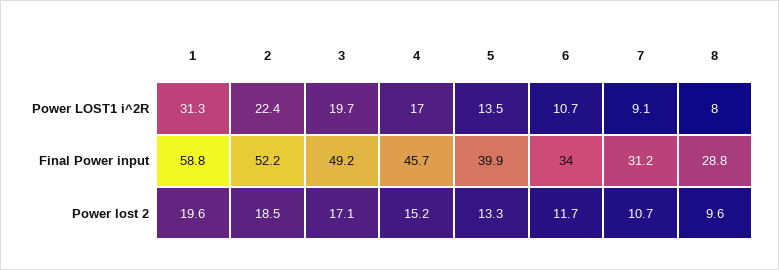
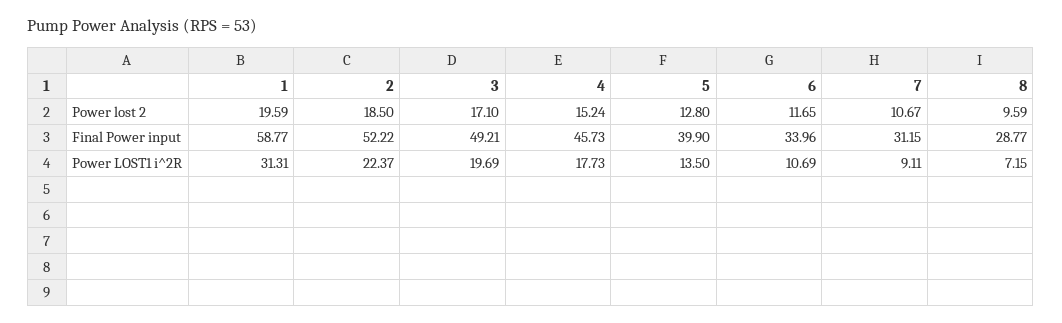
4, Power LOST1 i^2R: 17 -> 17.73
8, Power LOST1 i^2R: 8 -> 7.15
5, Power lost 2: 13.3 -> 12.8

